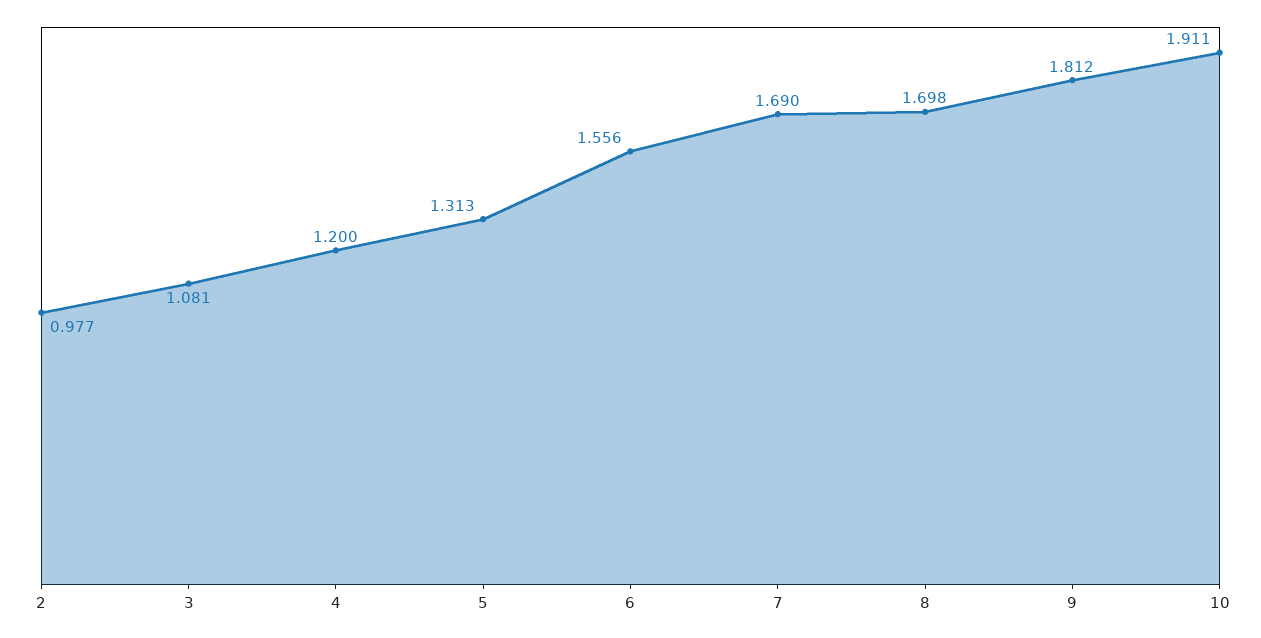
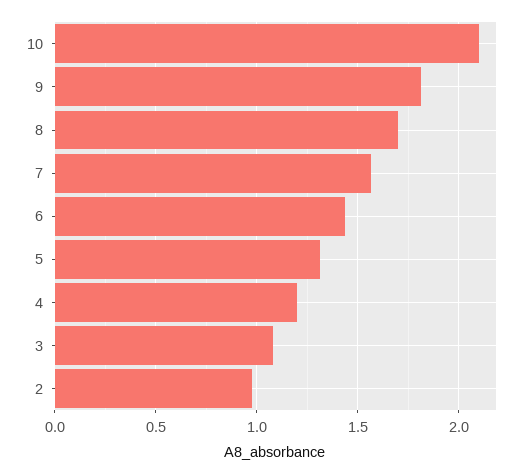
6: 1.556 -> 1.45
7: 1.69 -> 1.55
10: 1.911 -> 2.1

